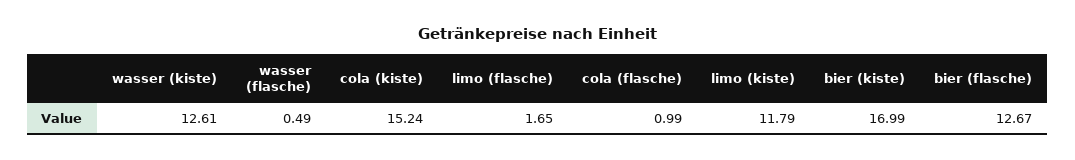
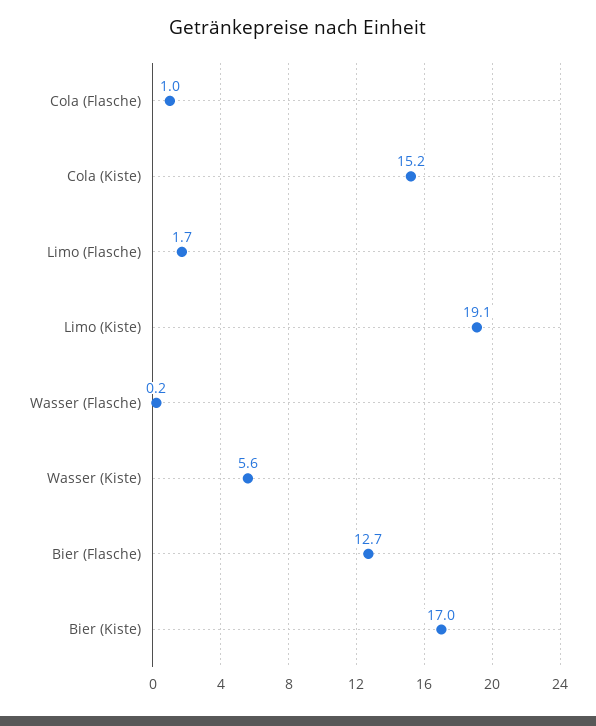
wasser (kiste): 12.61 -> 5.6
wasser (flasche): 0.49 -> 0.2
limo (kiste): 11.79 -> 19.1

